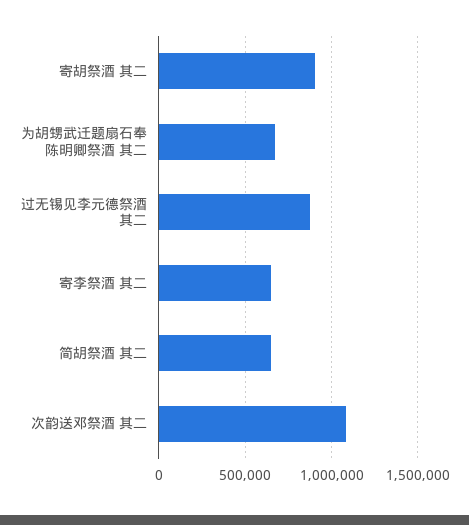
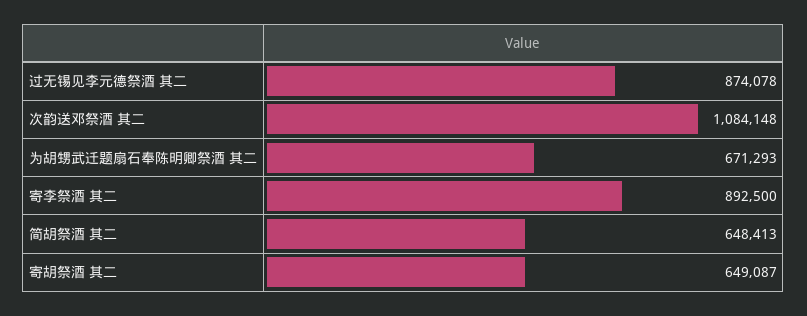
寄胡祭酒 其二: 900000 -> 649087
寄李祭酒 其二: 650000 -> 892500

